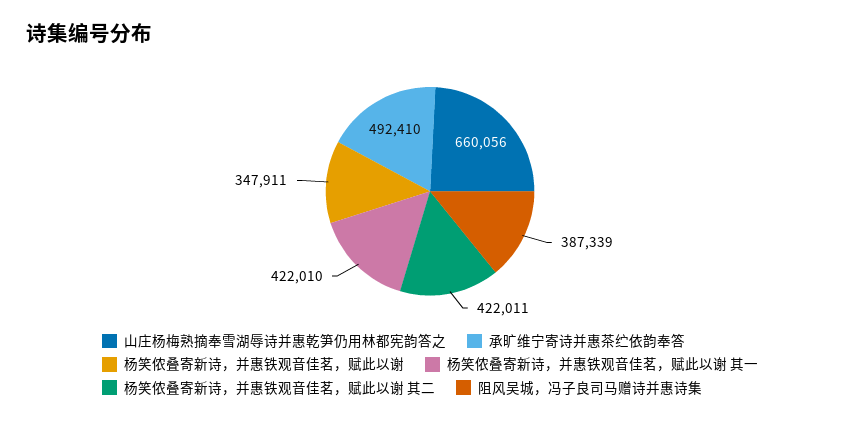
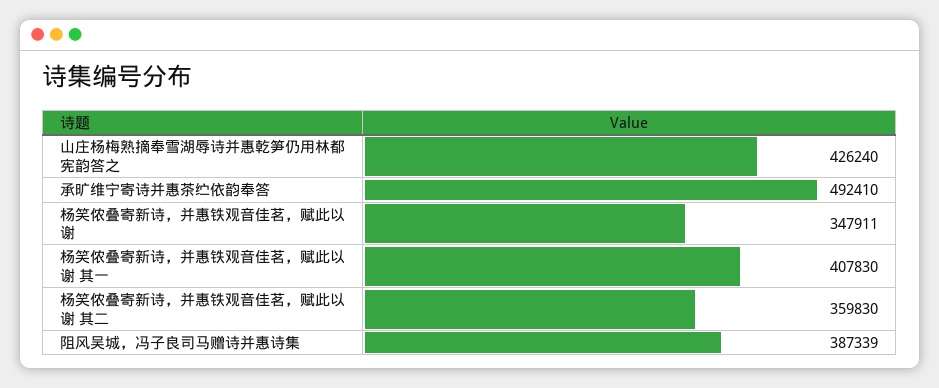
山庄杨梅熟摘奉雪湖辱诗并惠乾笋仍用林都宪韵答之: 660056 -> 426240
杨笑侬叠寄新诗，并惠铁观音佳茗，赋此以谢 其一: 422010 -> 407830
杨笑侬叠寄新诗，并惠铁观音佳茗，赋此以谢 其二: 422011 -> 359830

